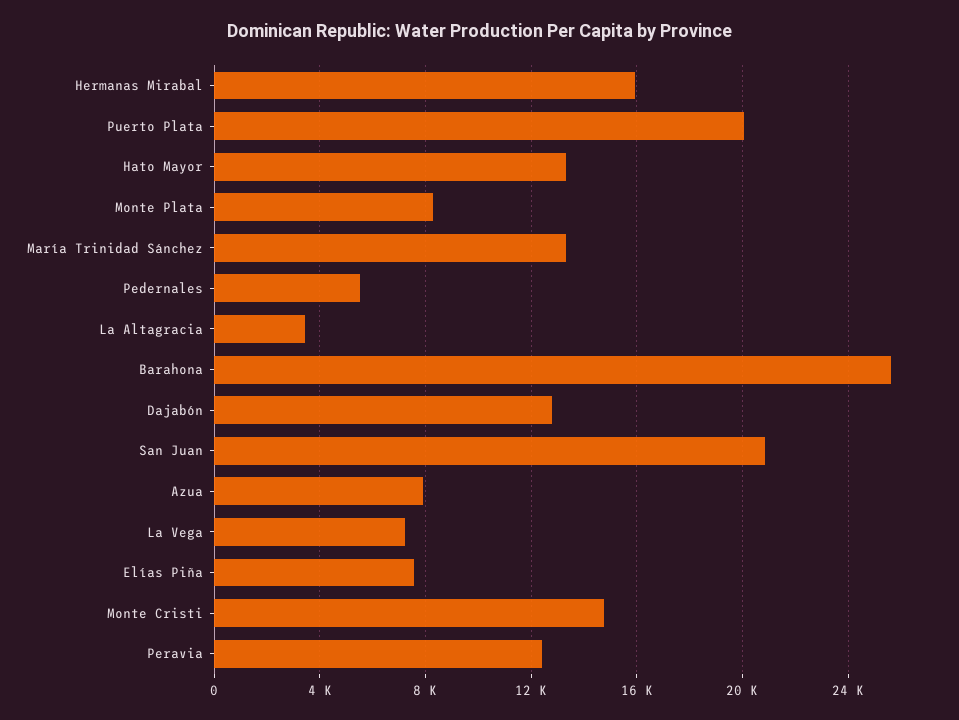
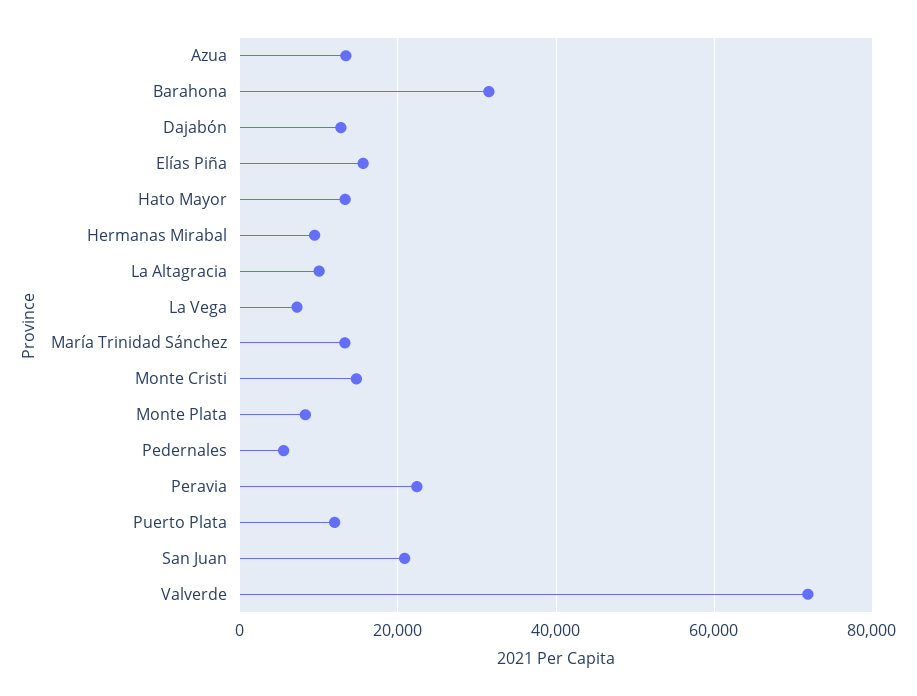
Hermanas Mirabal: 16000 -> 10000
Puerto Plata: 20000 -> 12000
La Altagracia: 3500 -> 10000
Barahona: 25500 -> 32000
Azua: 8000 -> 14000
Elías Piña: 7500 -> 16000
Peravia: 12500 -> 22000
Valverde: none -> 72000

